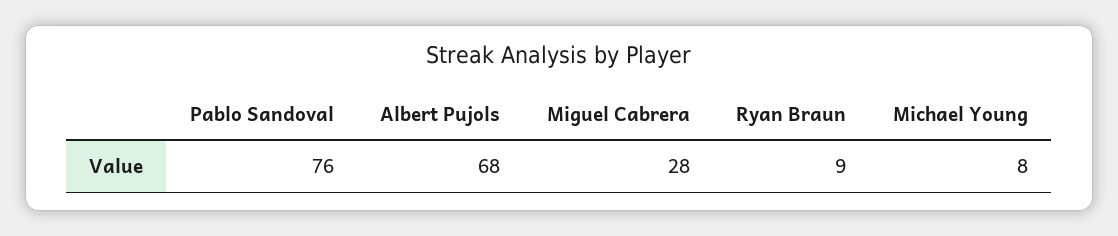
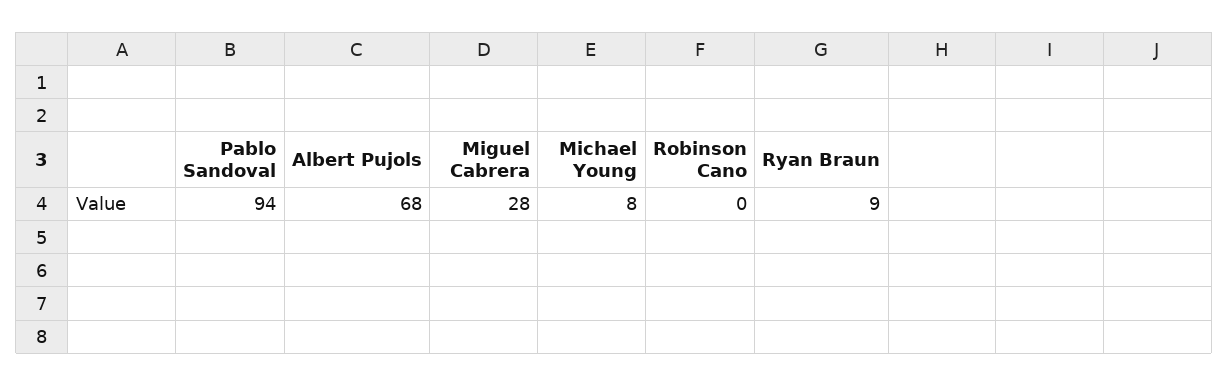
Pablo Sandoval: 76 -> 94
Robinson Cano: none -> 0

